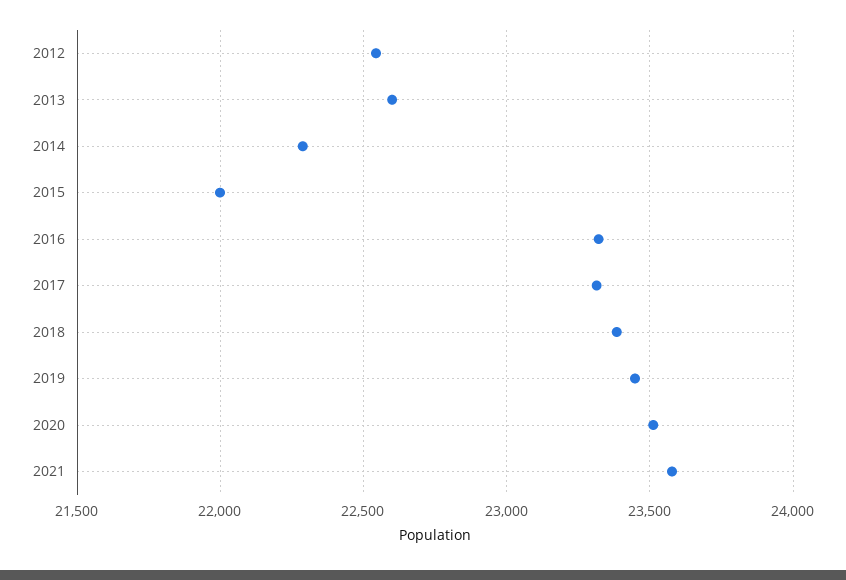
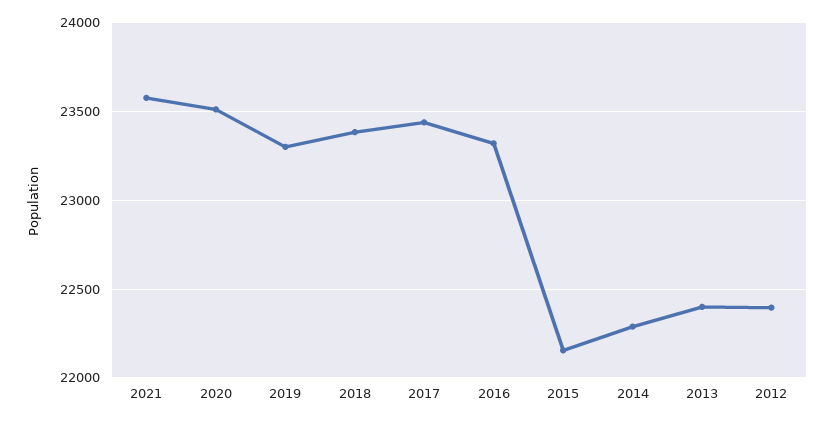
2012: 22550 -> 22400
2013: 22600 -> 22400
2015: 22000 -> 22150
2017: 23300 -> 23450
2019: 23450 -> 23300

